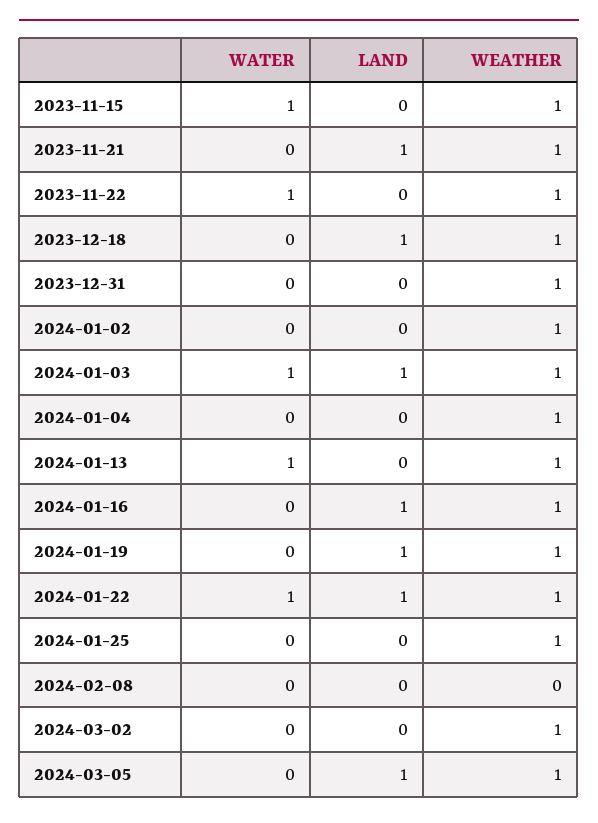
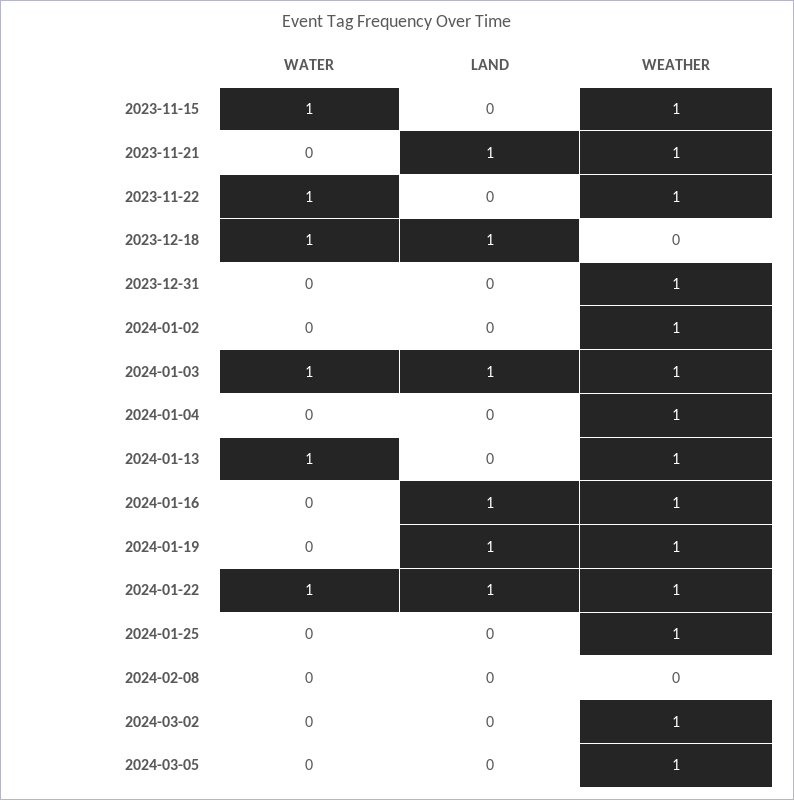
WATER, 2023-12-18: 0 -> 1
WEATHER, 2023-12-18: 1 -> 0
LAND, 2024-03-05: 1 -> 0

